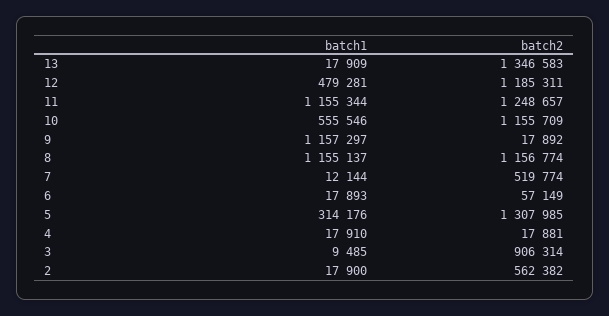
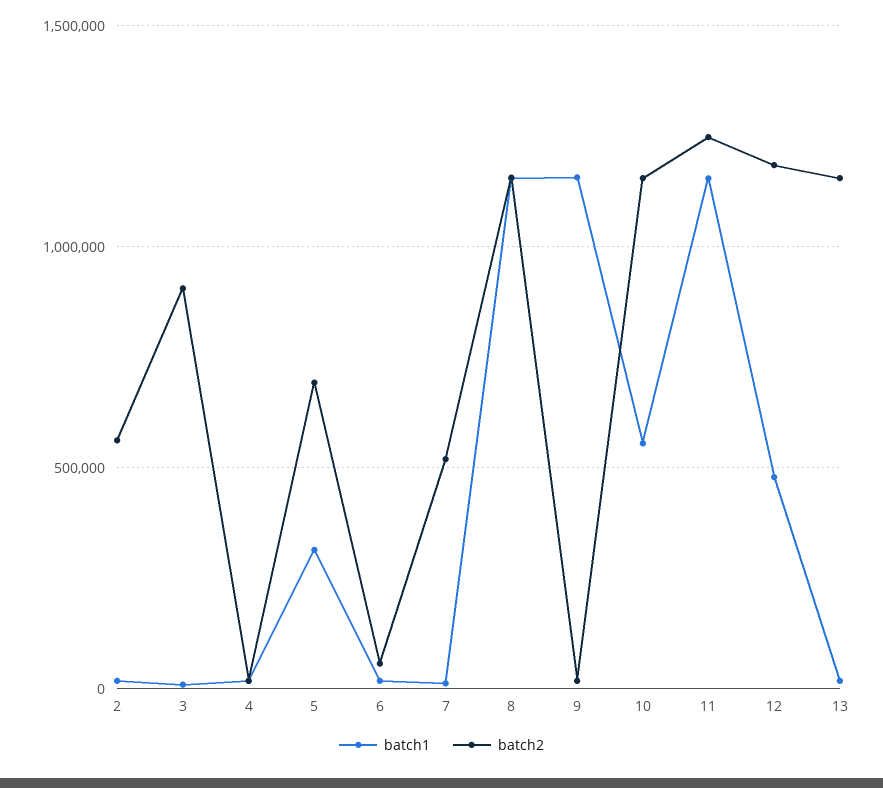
batch2, 13: 1346583 -> 1150000
batch2, 5: 1307985 -> 700000

